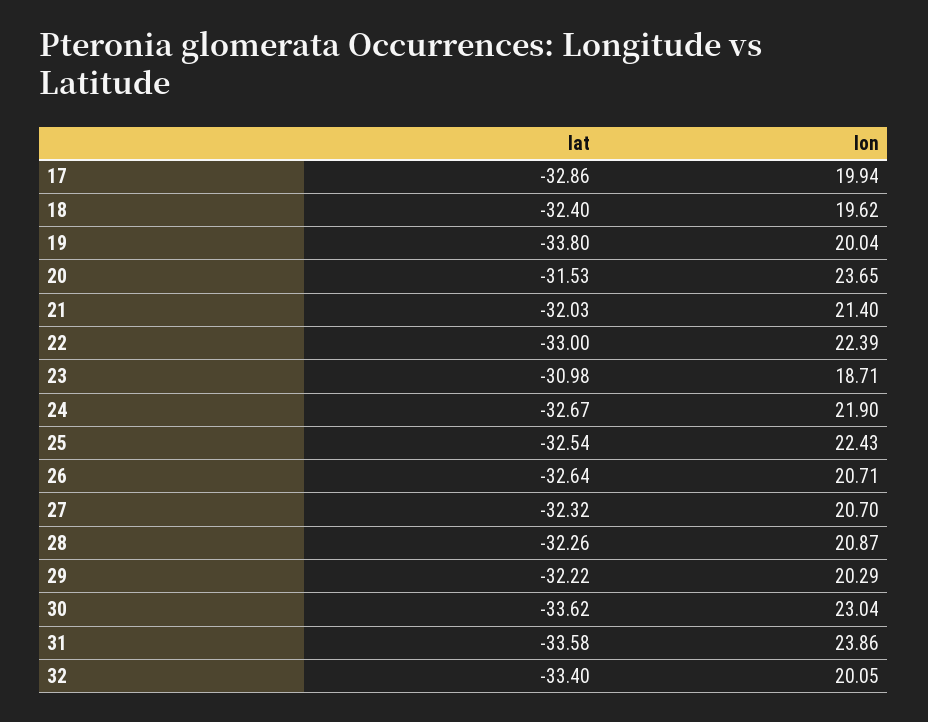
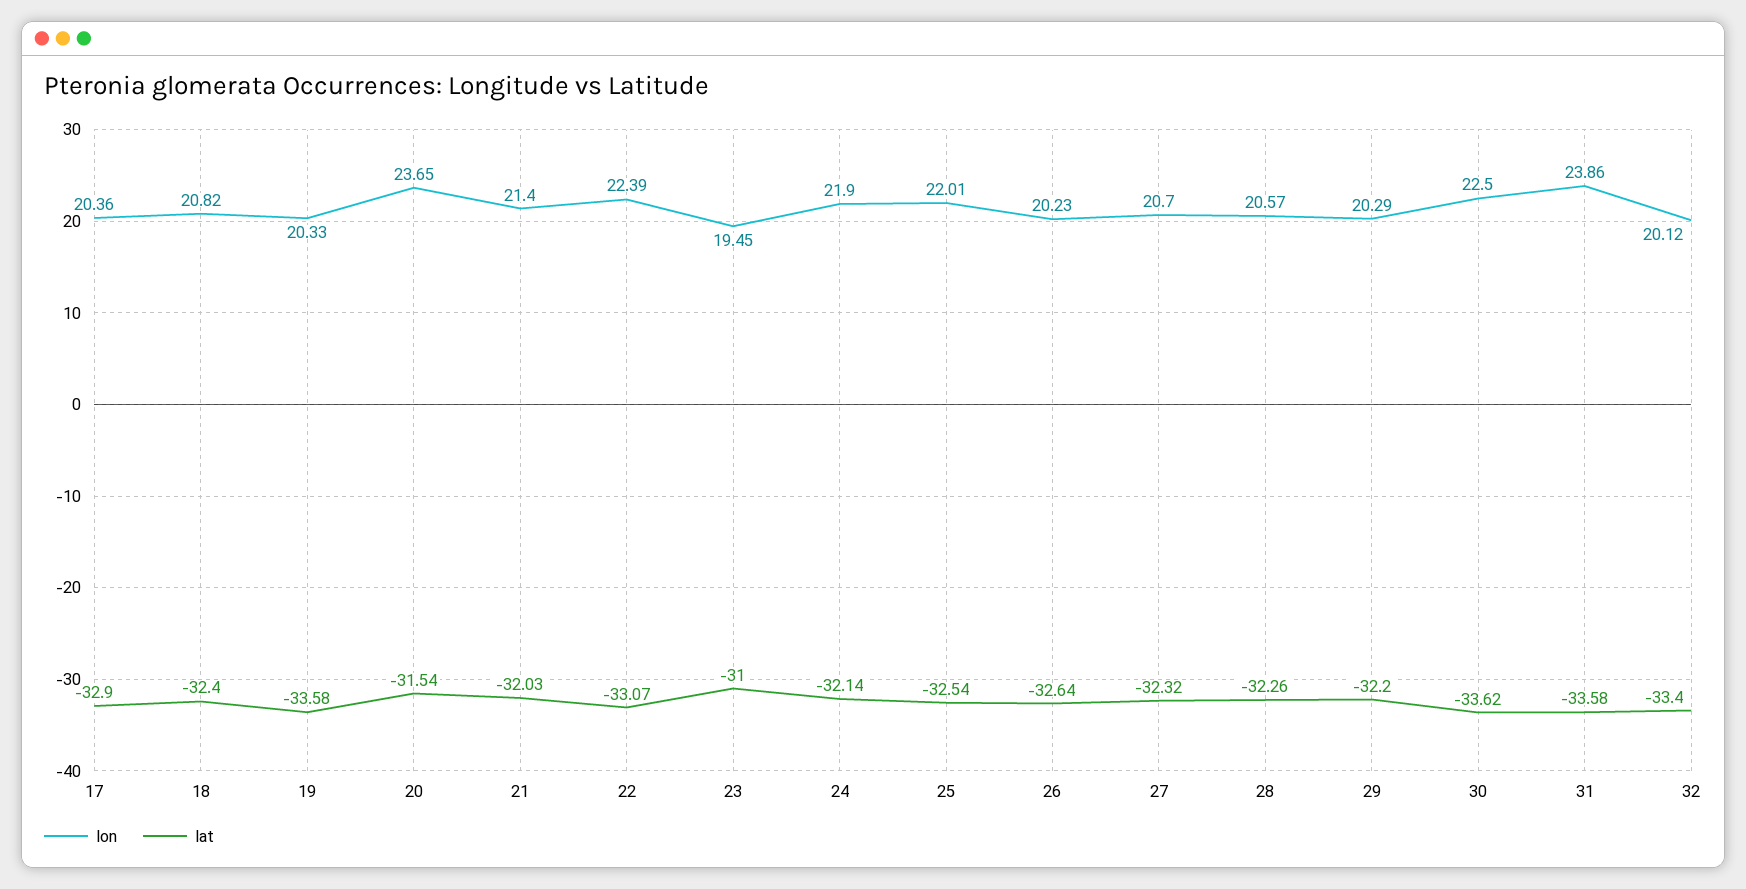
lat, 17: -32.86 -> -32.9
lon, 17: 19.94 -> 20.36
lon, 18: 19.62 -> 20.82
lat, 19: -33.8 -> -33.58
lon, 19: 20.04 -> 20.33
lat, 20: -31.53 -> -31.54
lat, 22: -33 -> -33.07
lat, 23: -30.98 -> -31
lon, 23: 18.71 -> 19.45
lat, 24: -32.67 -> -32.14
lon, 25: 22.43 -> 22.01
lon, 26: 20.71 -> 20.23
lon, 28: 20.87 -> 20.57
lat, 29: -32.22 -> -32.2
lon, 30: 23.04 -> 22.5
lon, 32: 20.05 -> 20.12

